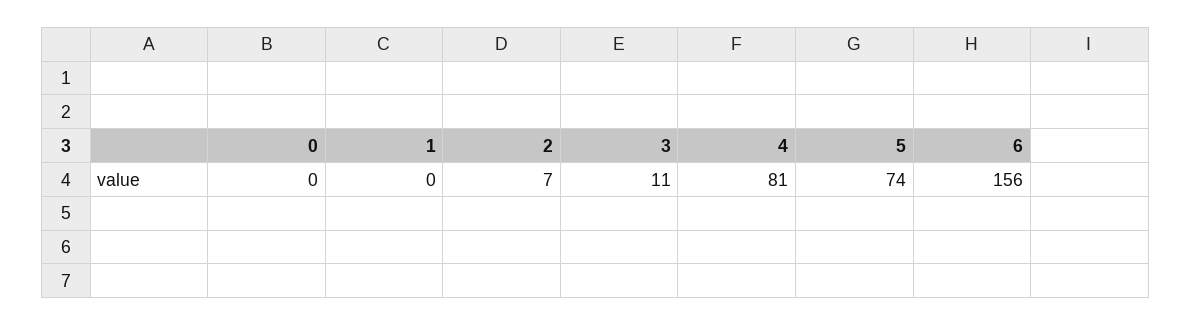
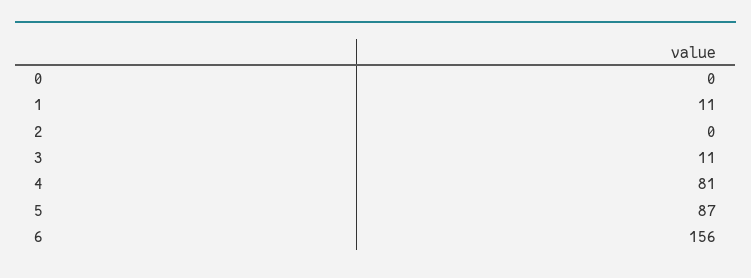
1: 0 -> 11
2: 7 -> 0
5: 74 -> 87

